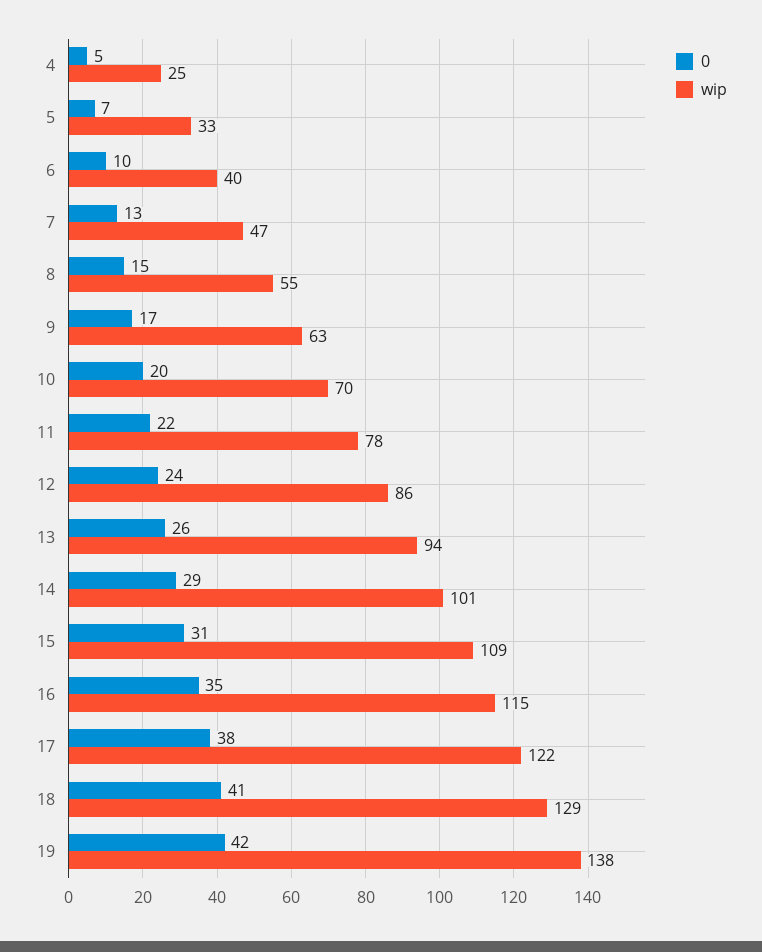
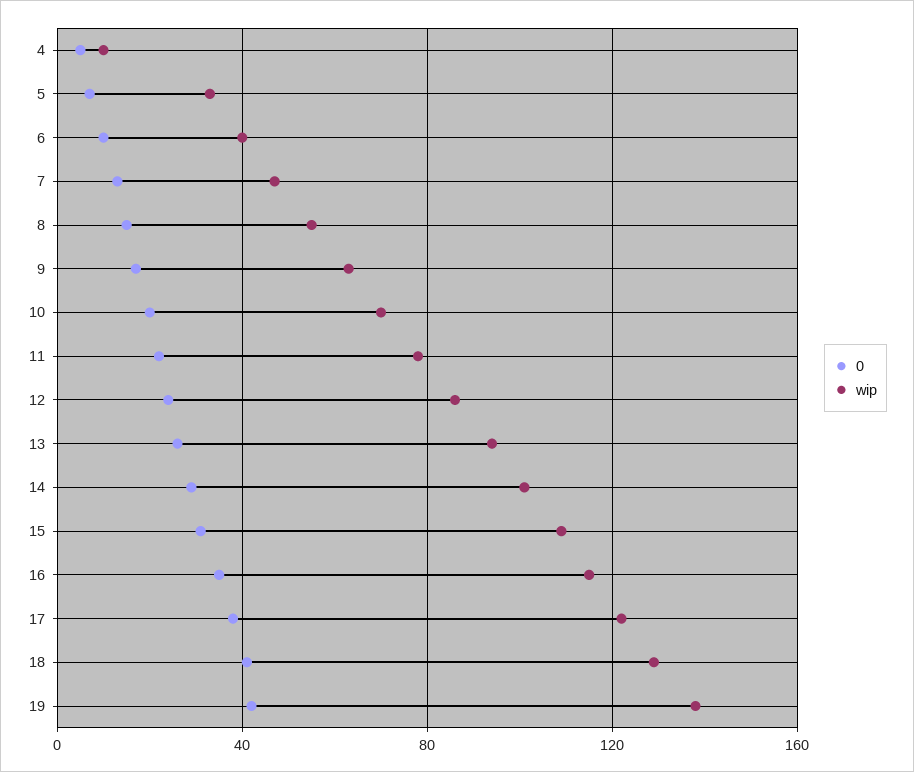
wip, 4: 25 -> 10

